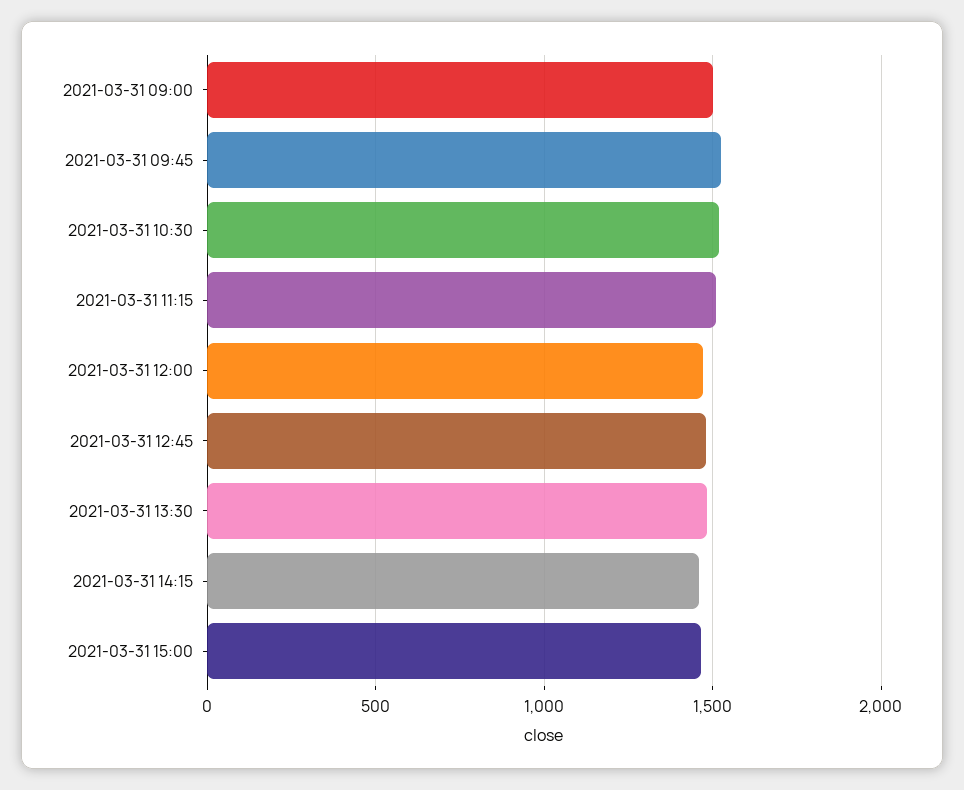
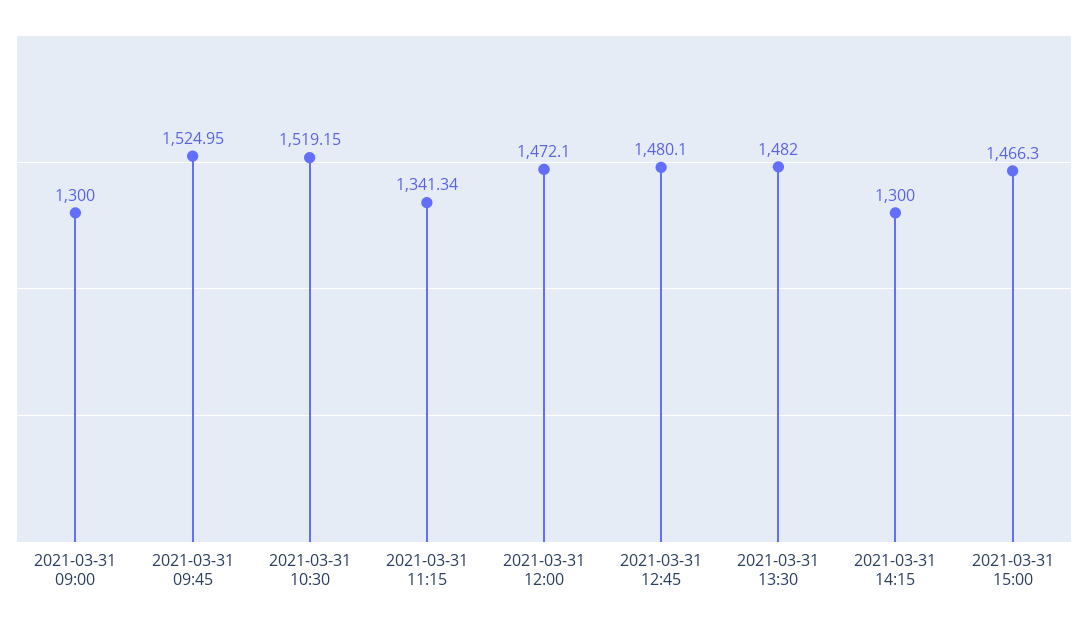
2021-03-31 09:00: 1500 -> 1300
2021-03-31 11:15: 1500 -> 1341.34
2021-03-31 14:15: 1450 -> 1300

